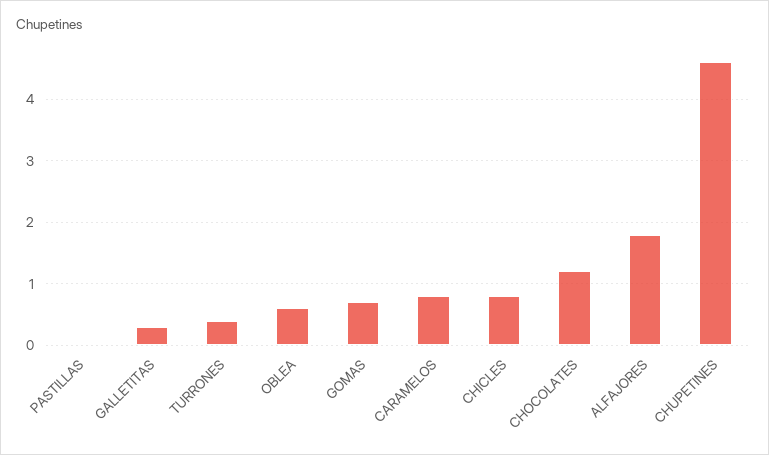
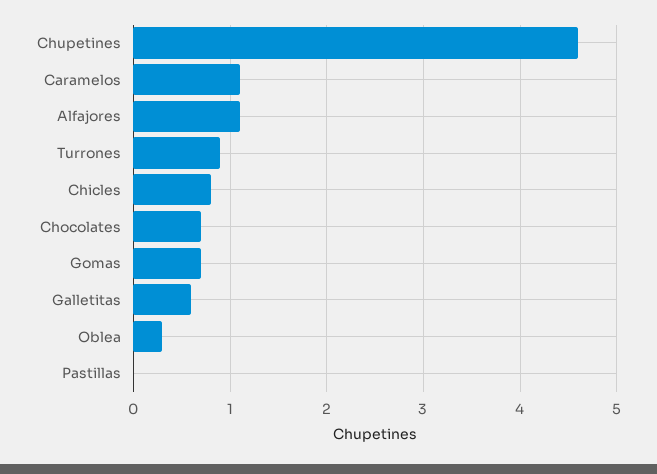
GALLETITAS: 0.3 -> 0.6
TURRONES: 0.4 -> 0.9
OBLEA: 0.6 -> 0.3
CARAMELOS: 0.8 -> 1.1
CHOCOLATES: 1.2 -> 0.7
ALFAJORES: 1.8 -> 1.1

